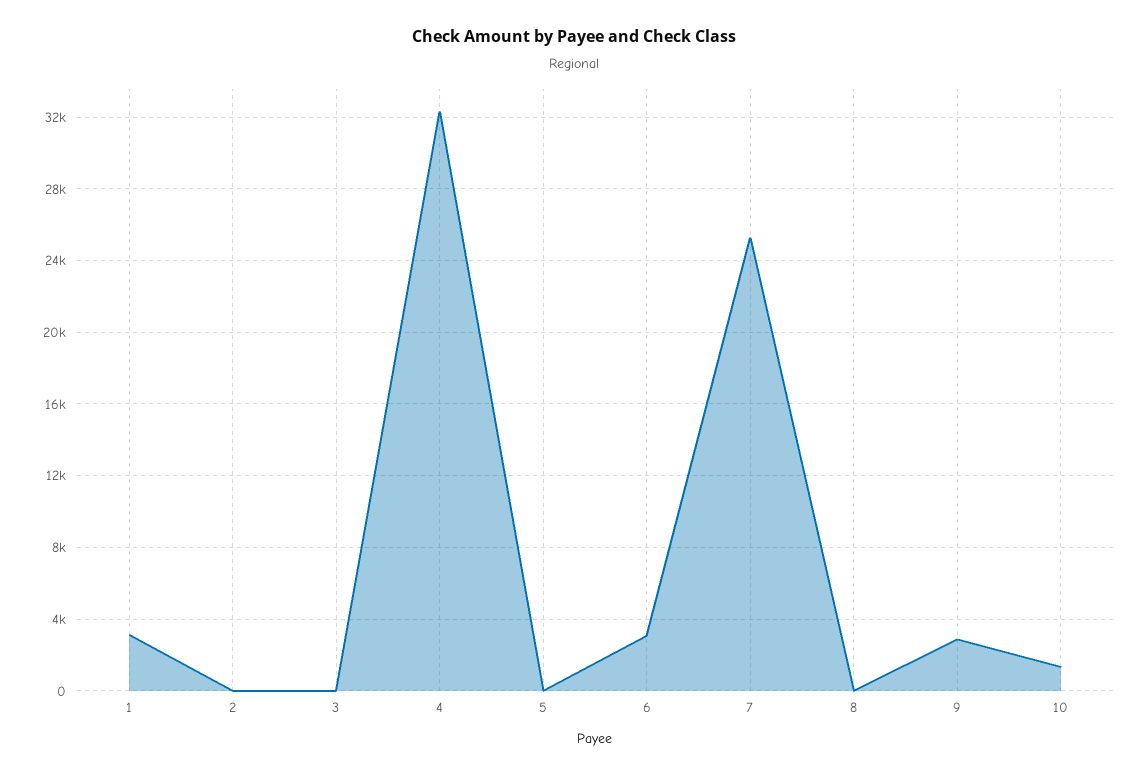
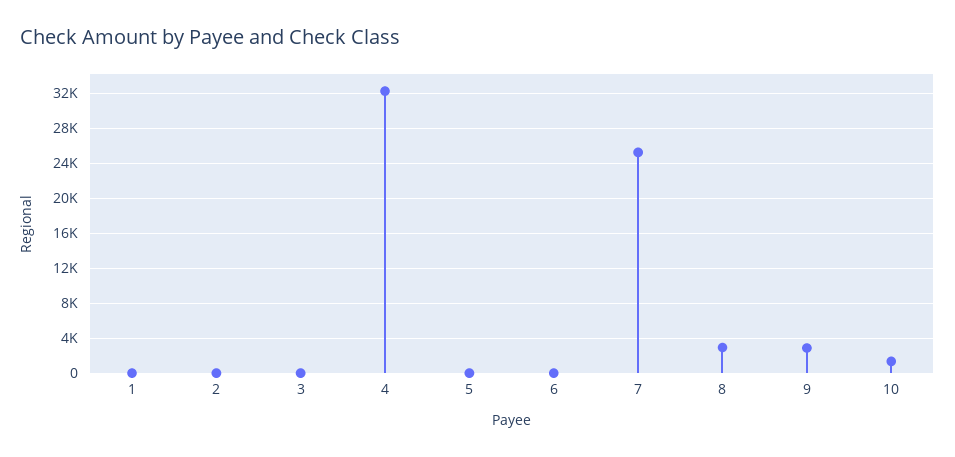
1: 3000 -> 0
6: 3000 -> 0
8: 0 -> 3000

